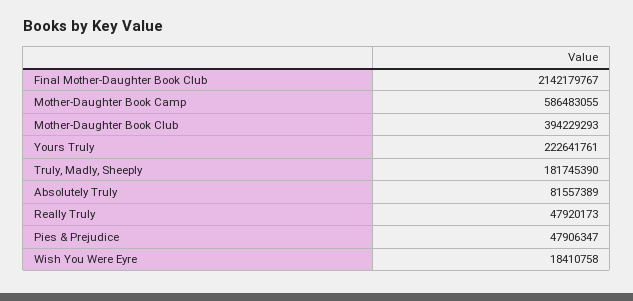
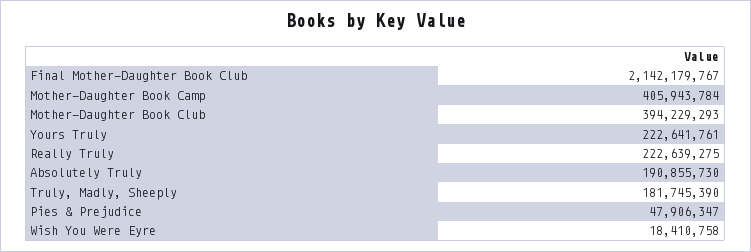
Mother-Daughter Book Camp: 586483055 -> 405943784
Absolutely Truly: 81557389 -> 190855730
Really Truly: 47920173 -> 222639275

